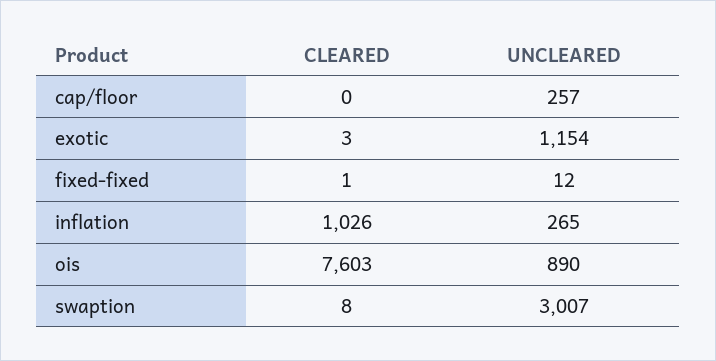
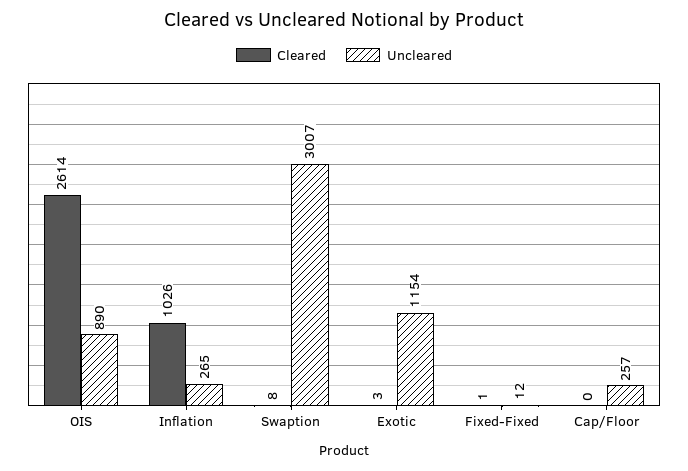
CLEARED, ois: 7603 -> 2614

